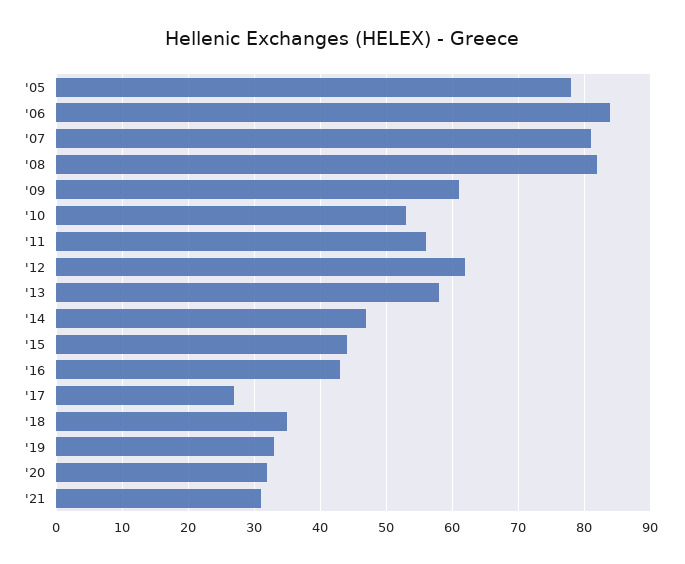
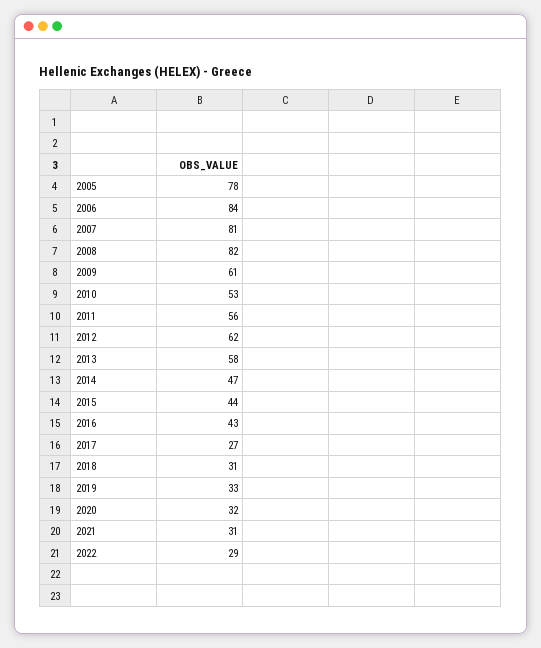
'18: 35 -> 31
2022: none -> 29

